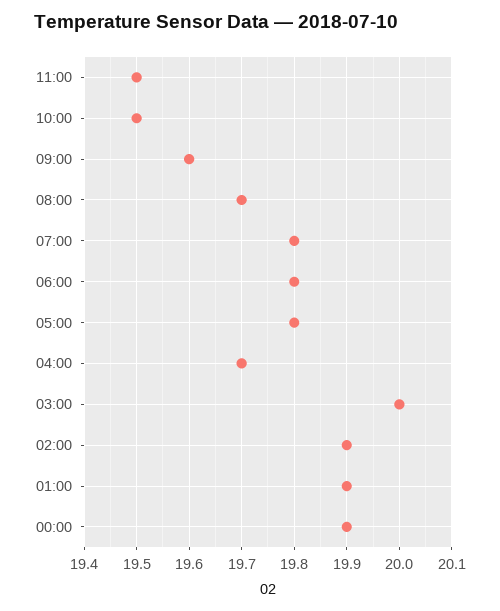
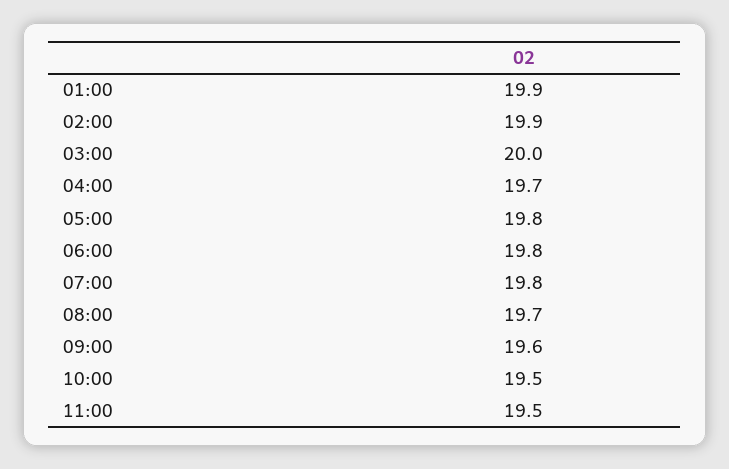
00:00: 19.9 -> none

